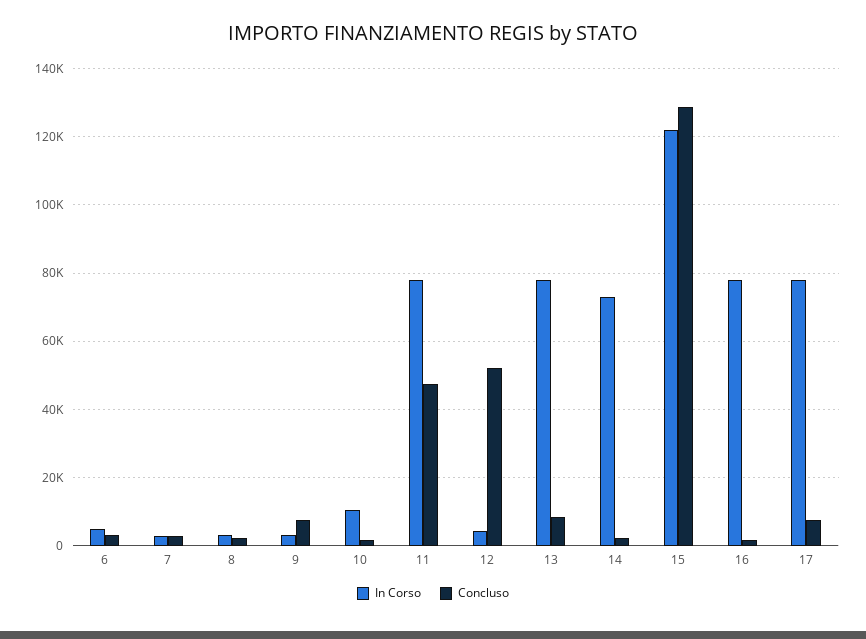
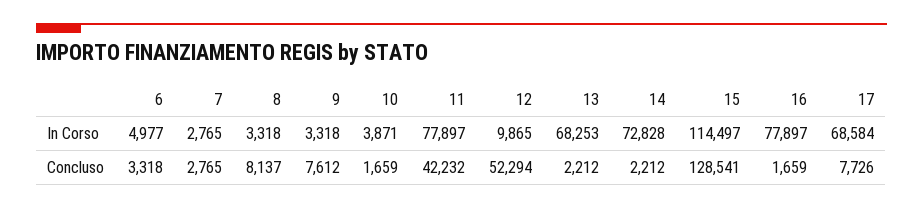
Concluso, 8: 2000 -> 8137
In Corso, 10: 10000 -> 3871
Concluso, 11: 48000 -> 42232
In Corso, 12: 4000 -> 9865
In Corso, 13: 78000 -> 68253
Concluso, 13: 8000 -> 2212
In Corso, 15: 122000 -> 114497
In Corso, 17: 78000 -> 68584

